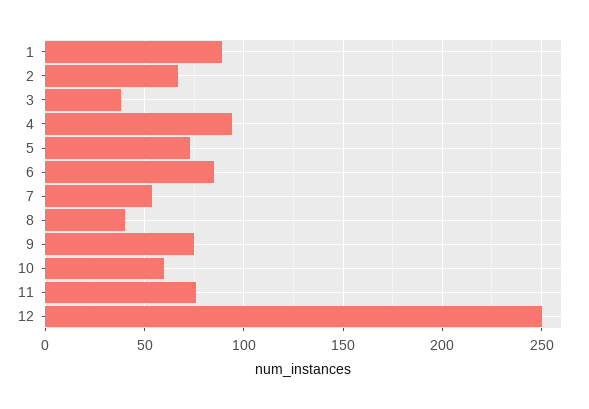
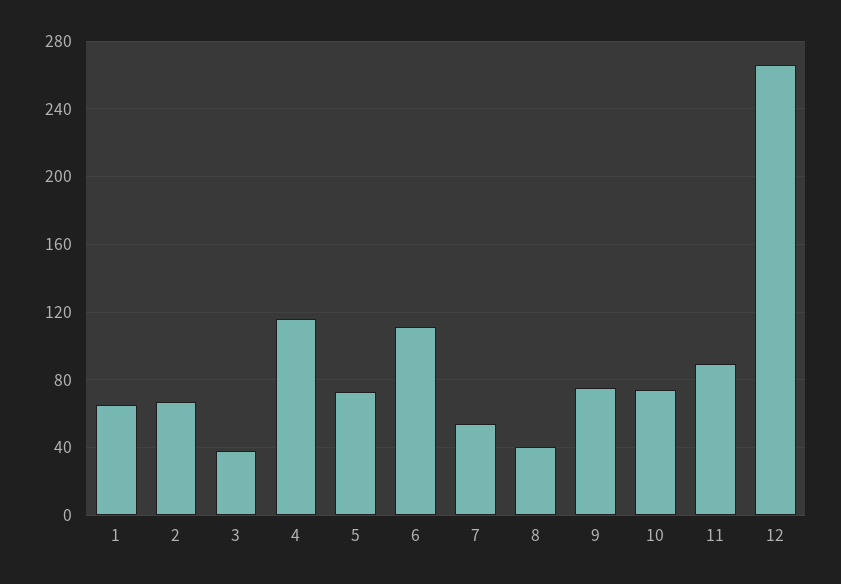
1: 90 -> 65
4: 95 -> 115
6: 85 -> 110
10: 60 -> 75
11: 75 -> 90
12: 250 -> 265

